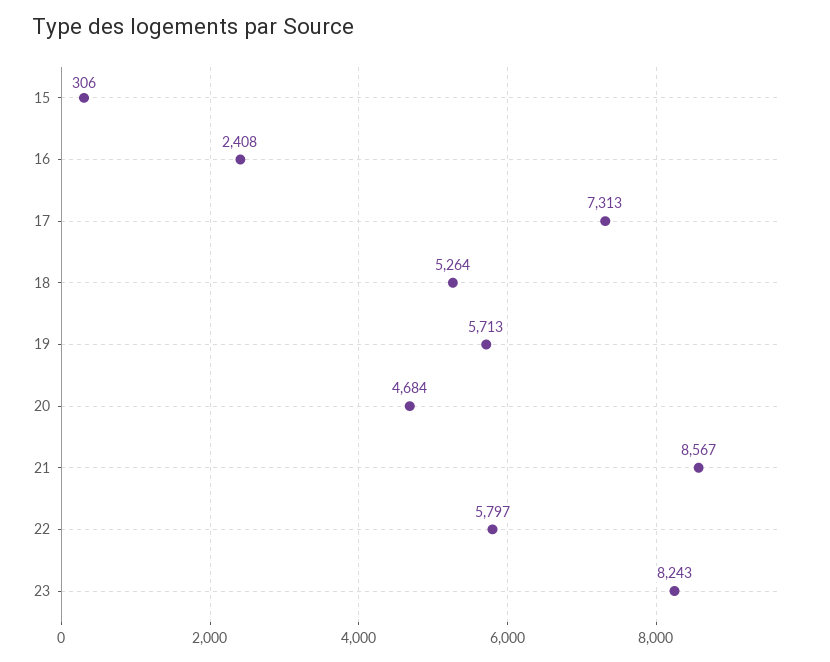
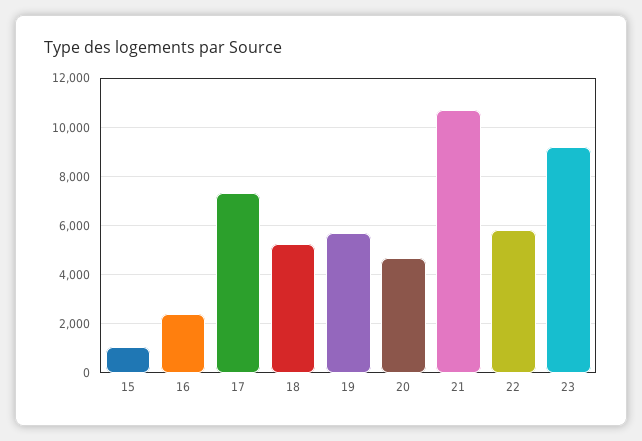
15: 306 -> 1000
21: 8567 -> 10750
23: 8243 -> 9250

